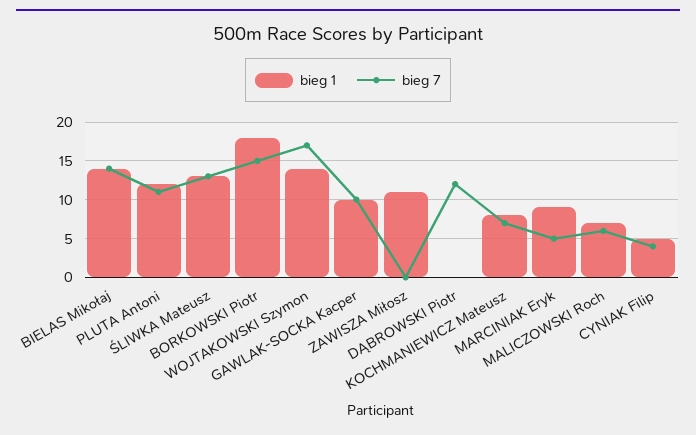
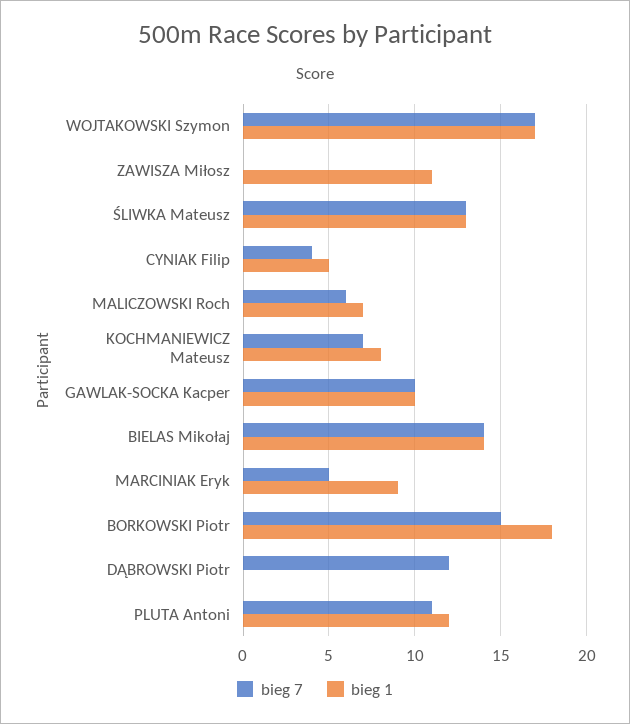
bieg 1, WOJTAKOWSKI Szymon: 14 -> 17

